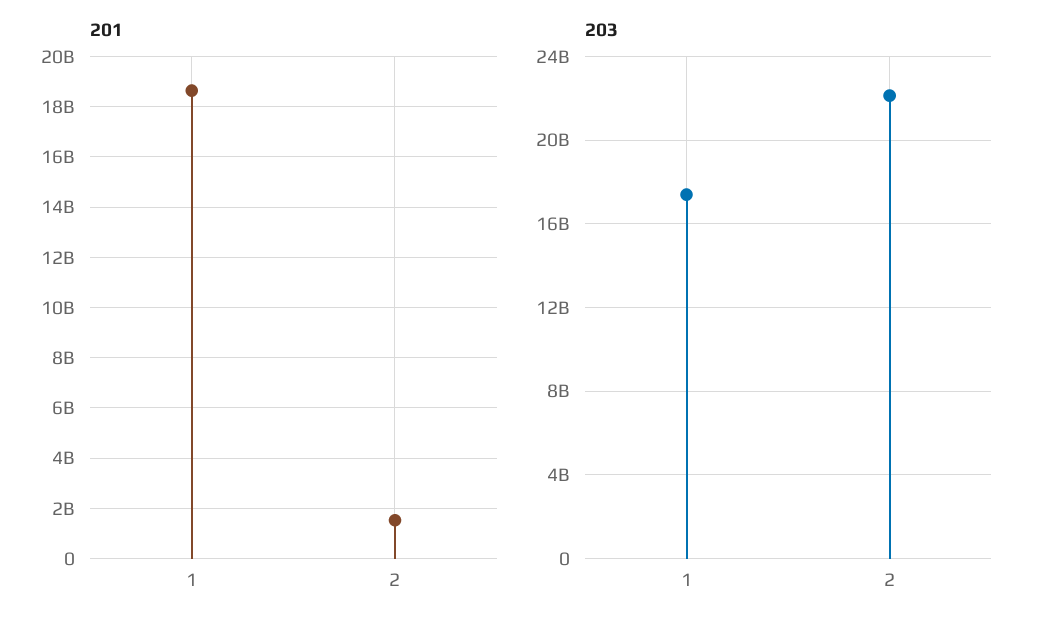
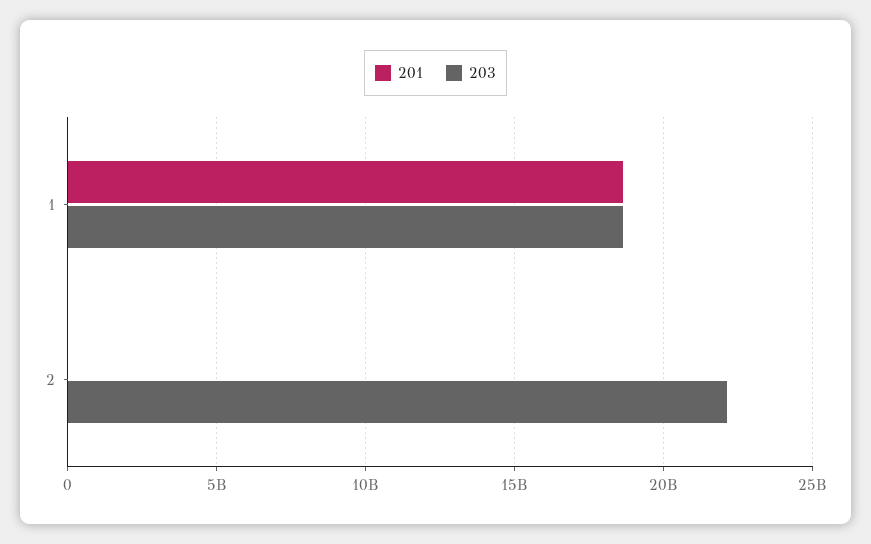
201, 2: 1500000000 -> 0
203, 1: 17500000000 -> 18500000000

